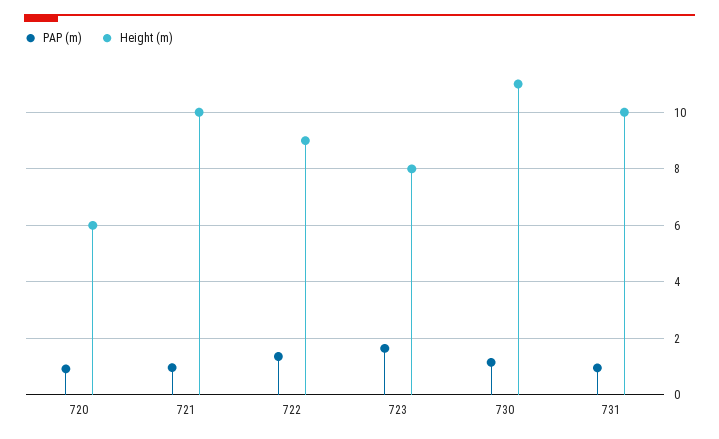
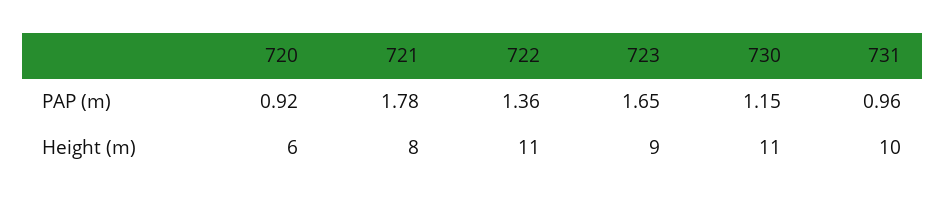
PAP (m), 721: 1 -> 1.78
Height (m), 721: 10 -> 8
Height (m), 722: 9 -> 11
Height (m), 723: 8 -> 9

